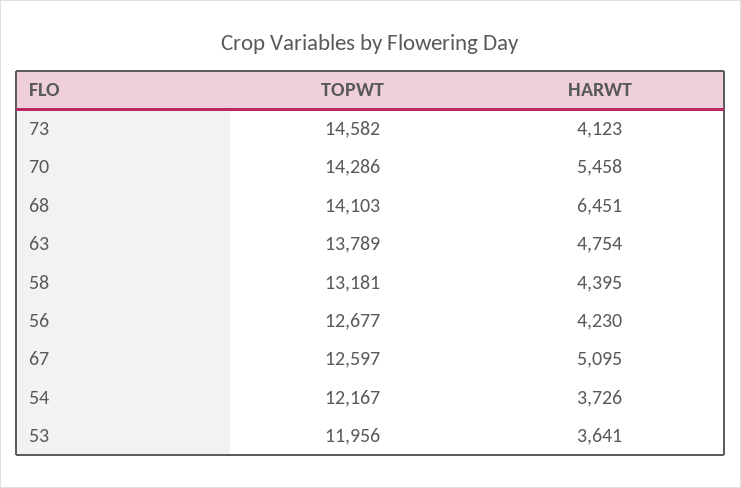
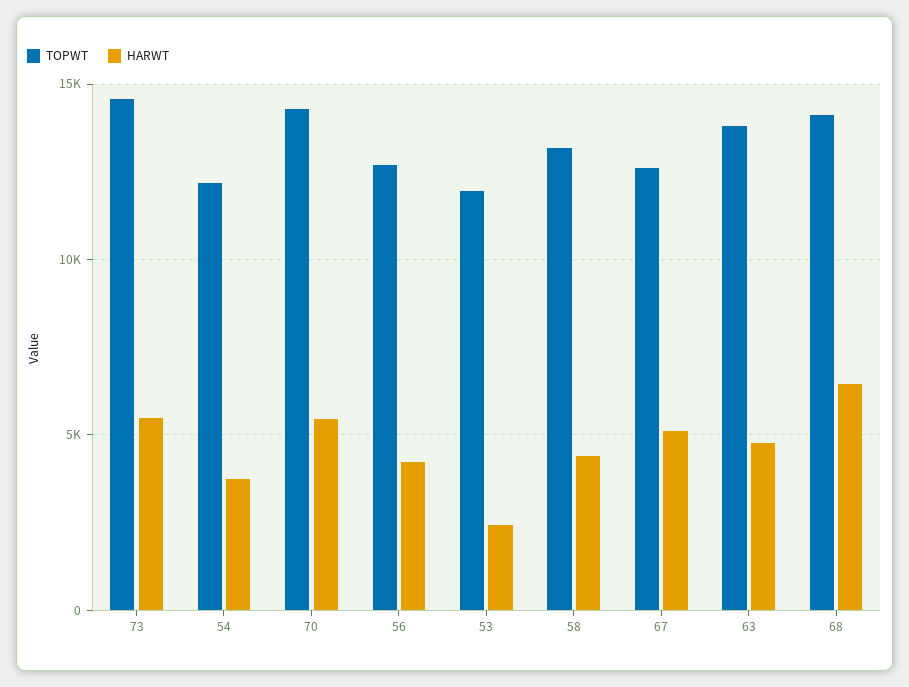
HARWT, 73: 4123 -> 5500
HARWT, 53: 3641 -> 2500

